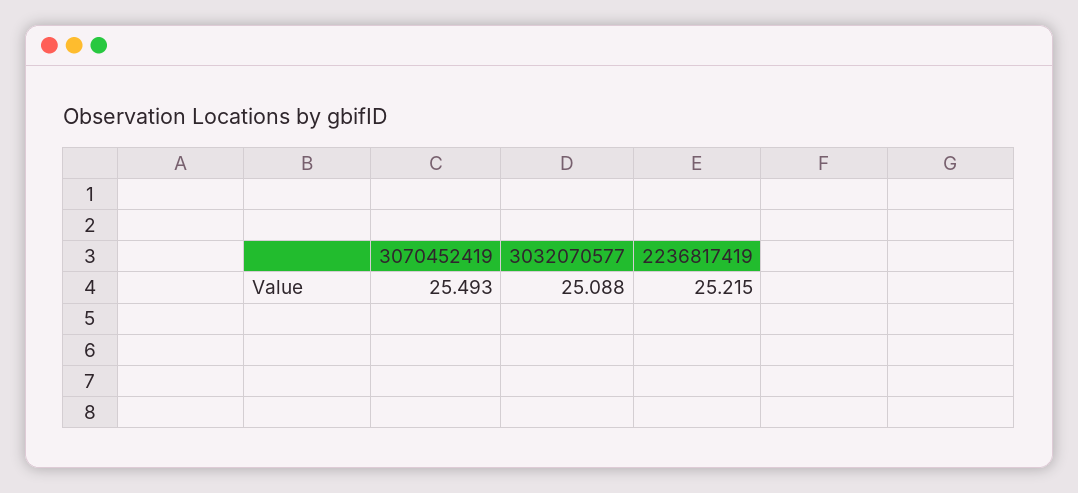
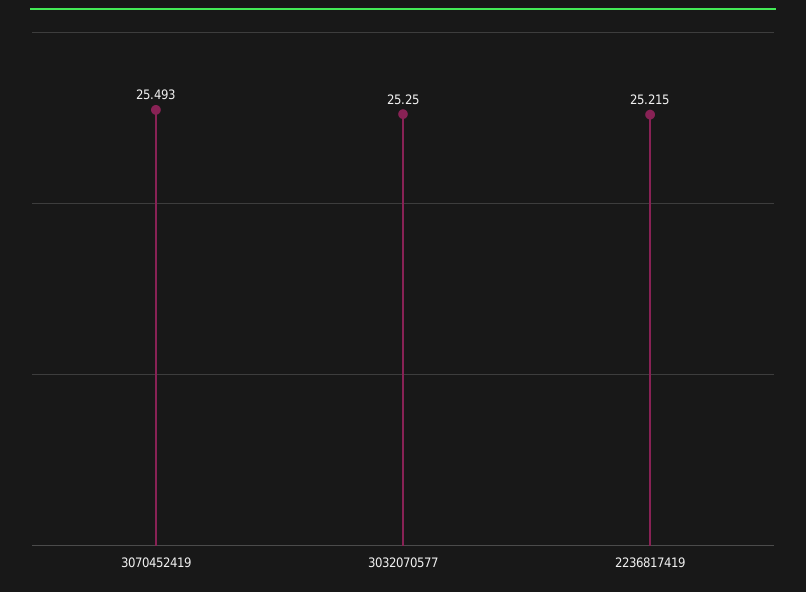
3032070577: 25.088 -> 25.25

